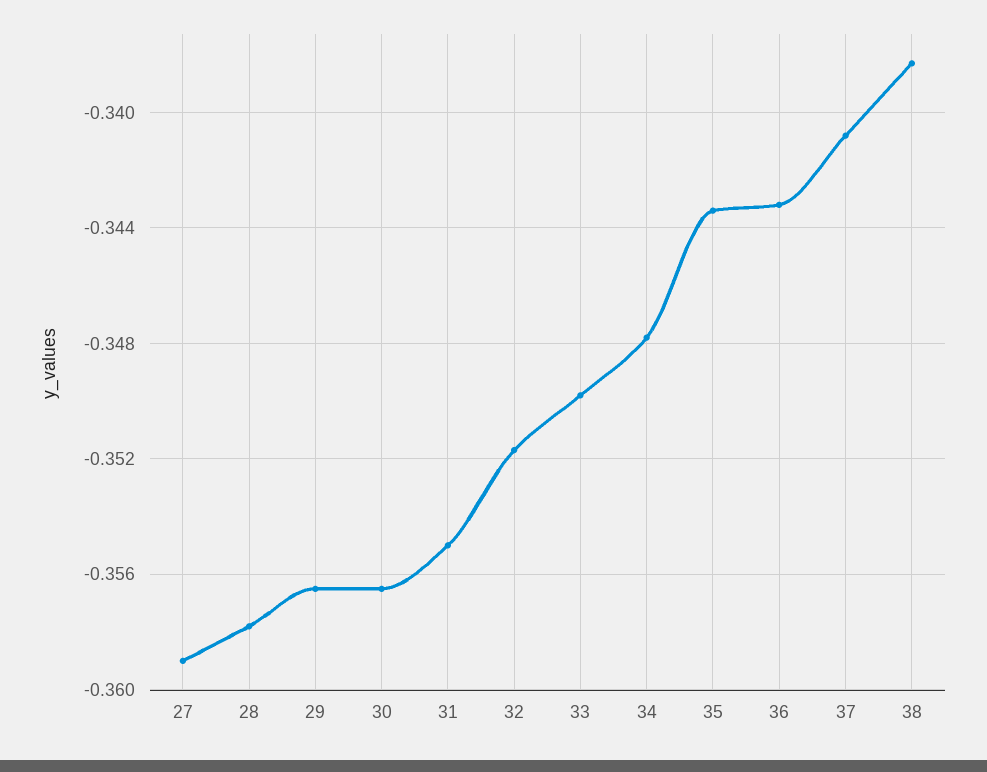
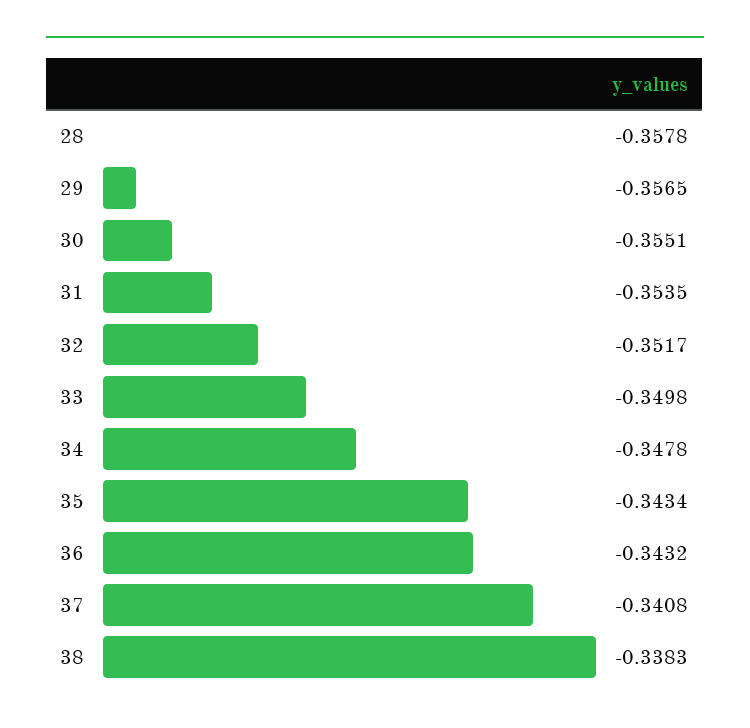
27: -0.359 -> none
30: -0.3565 -> -0.3551
31: -0.355 -> -0.3535

